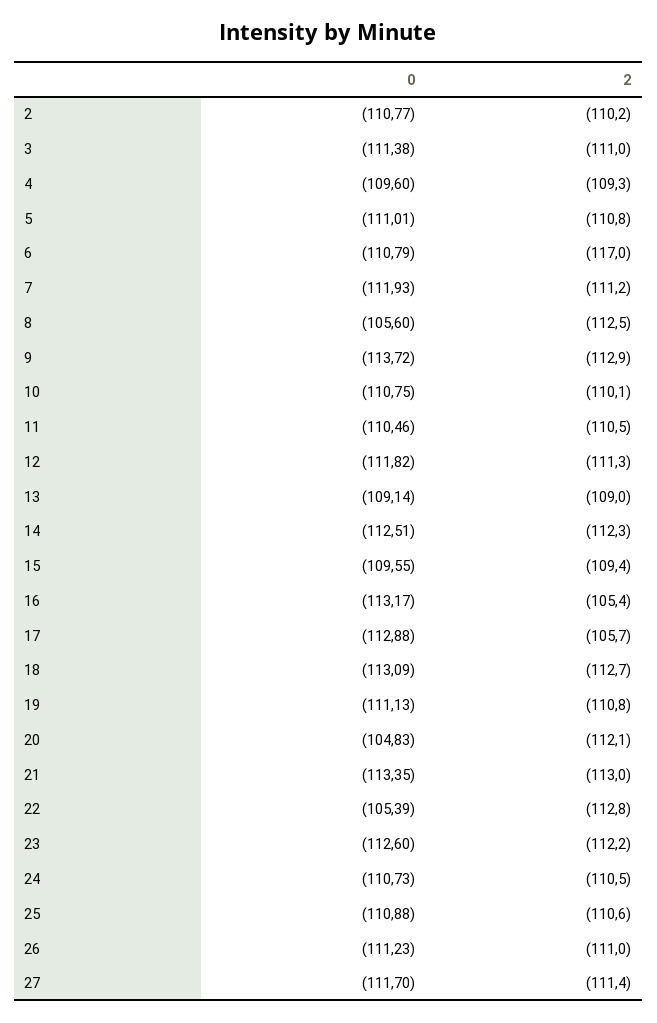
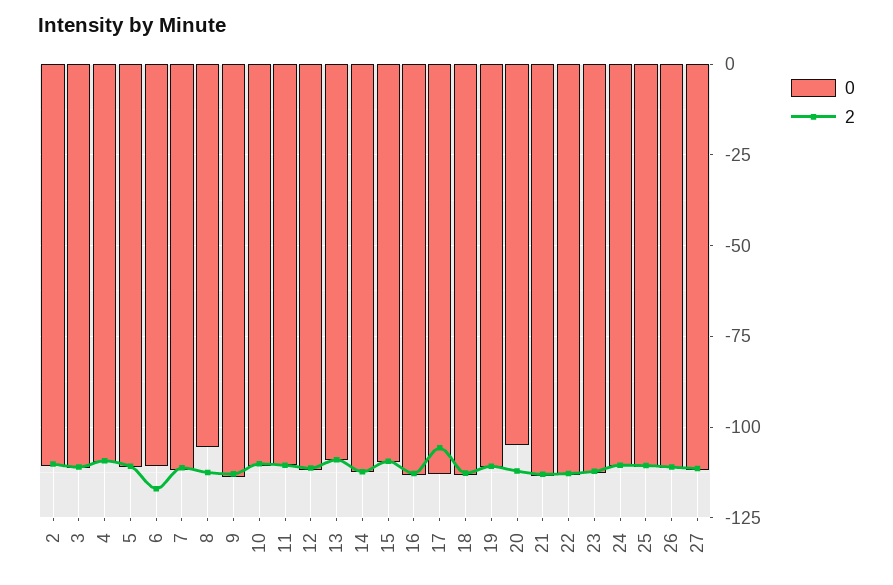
2, 16: -105.4 -> -112.5
0, 22: -105.39 -> -112.5

